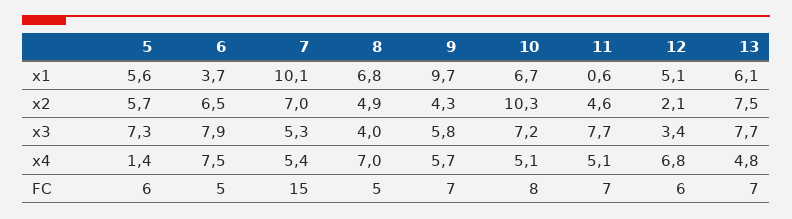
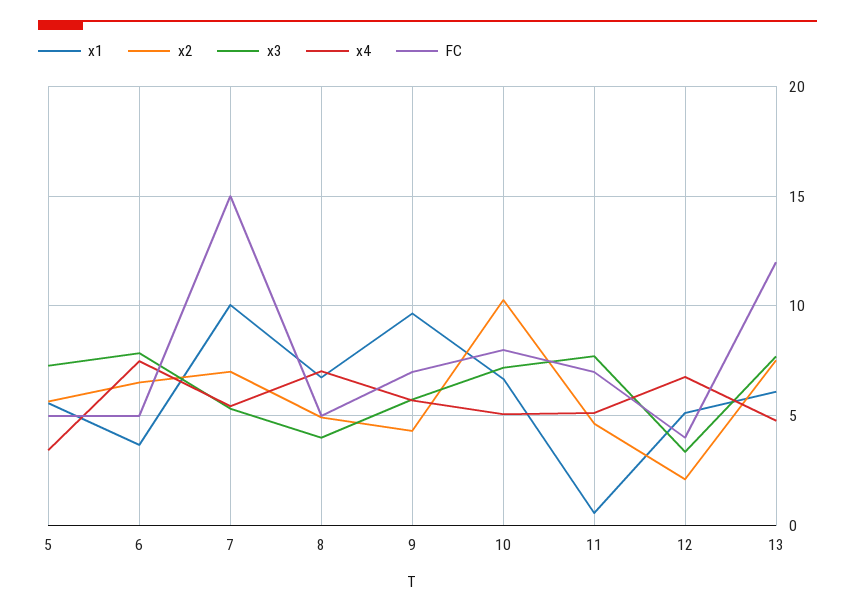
x4, 5: 1.4 -> 3.5
FC, 5: 6 -> 5
FC, 12: 6 -> 4
FC, 13: 7 -> 12

